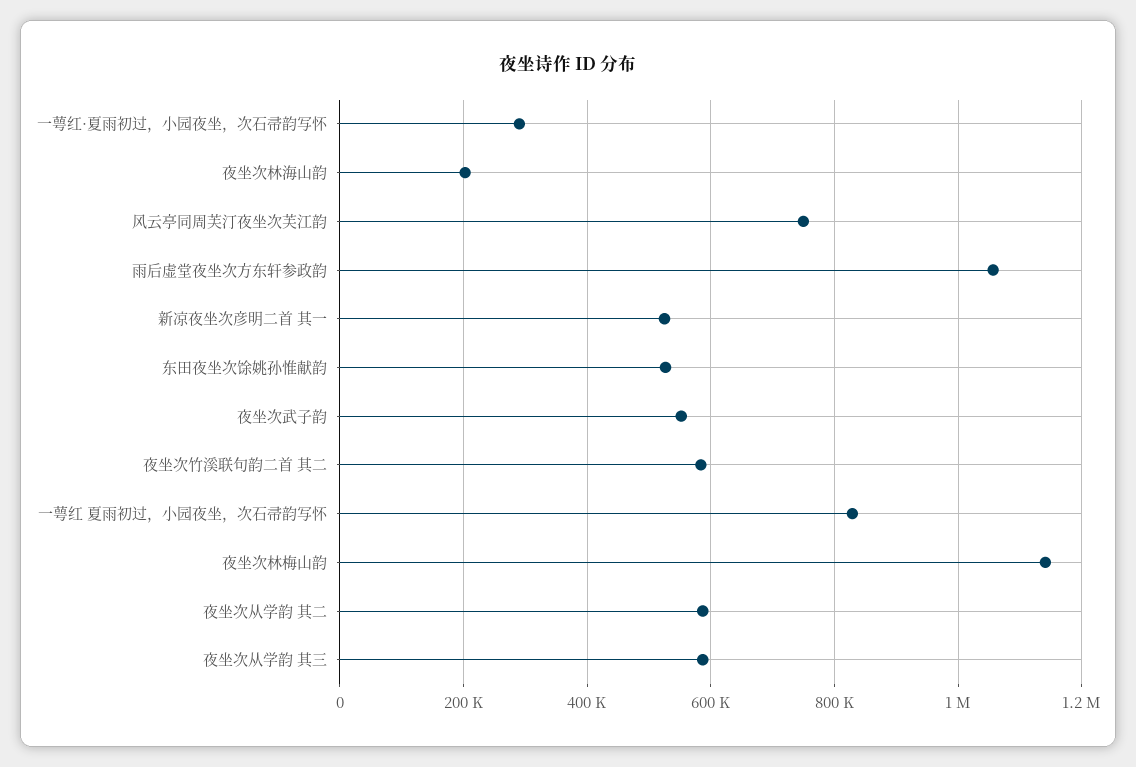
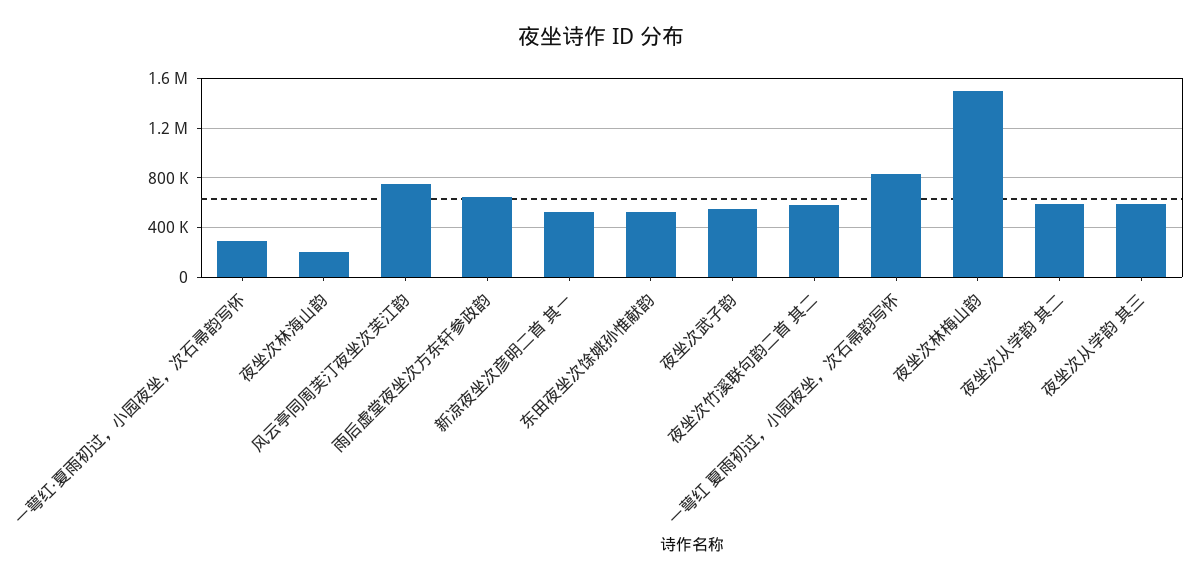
雨后虚堂夜坐次方东轩参政韵: 1060000 -> 650000
夜坐次林梅山韵: 1140000 -> 1500000

